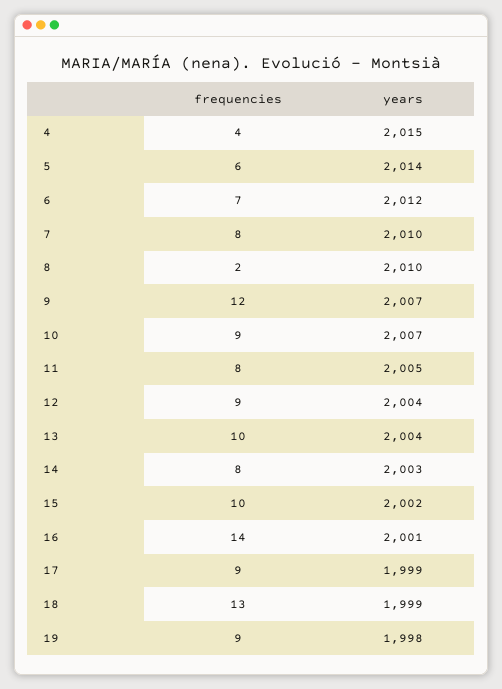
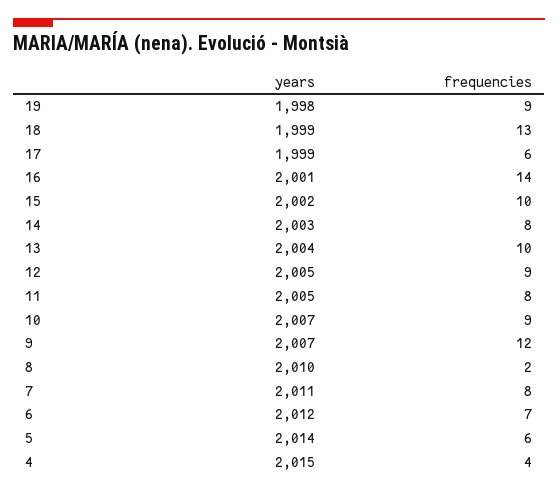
years, 7: 2010 -> 2011
years, 12: 2004 -> 2005
frequencies, 17: 9 -> 6

